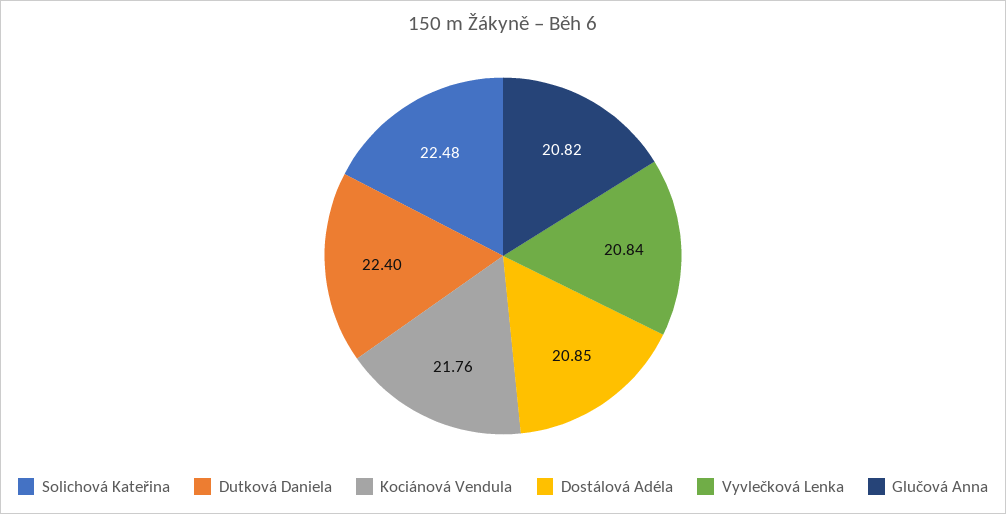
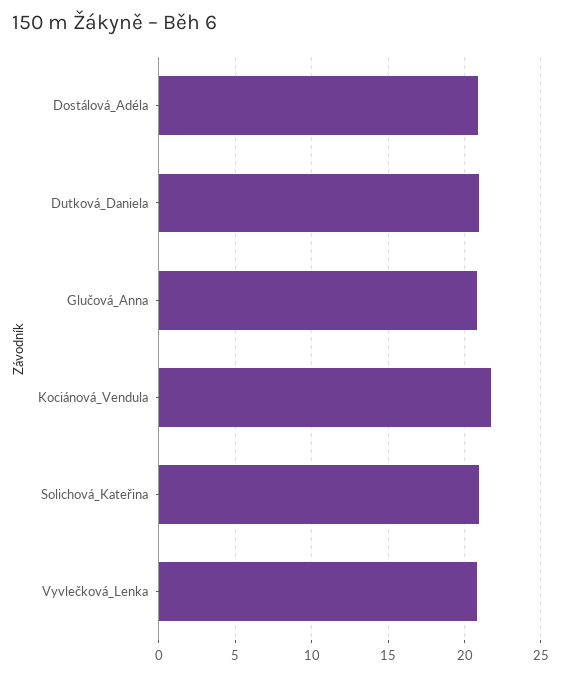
Solichová Kateřina: 22.48 -> 21
Dutková Daniela: 22.4 -> 21

